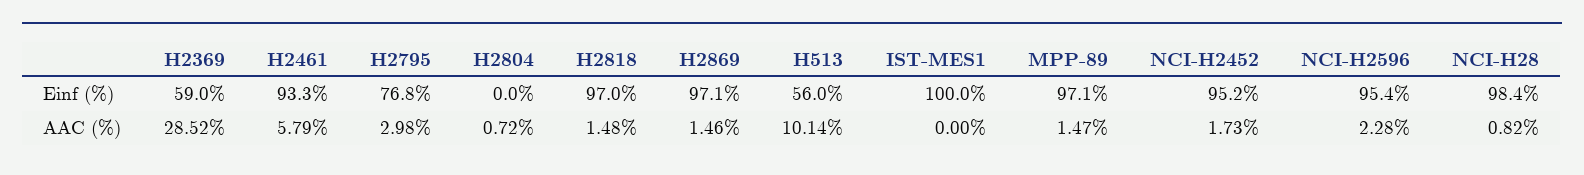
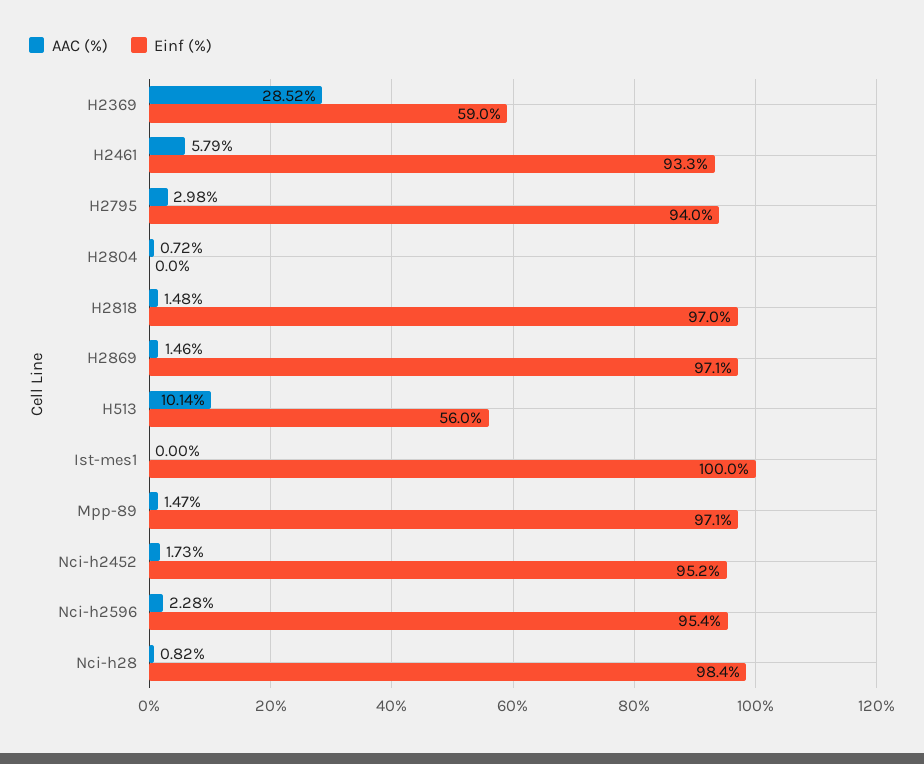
Einf (%), H2795: 76.8 -> 94

